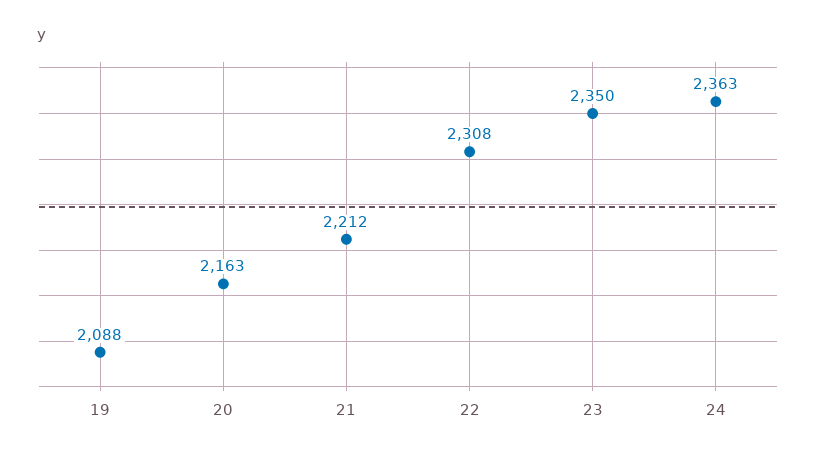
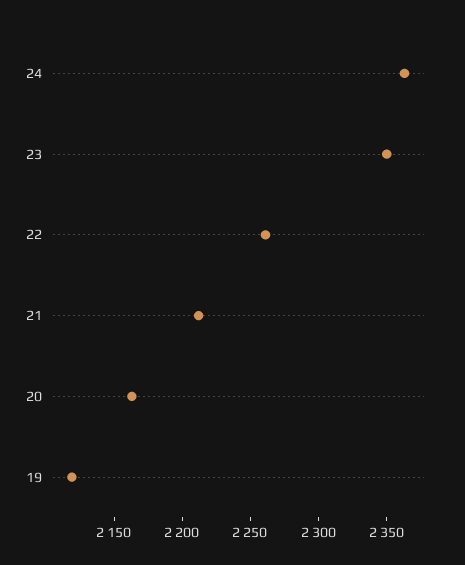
19: 2088 -> 2120
22: 2308 -> 2260

